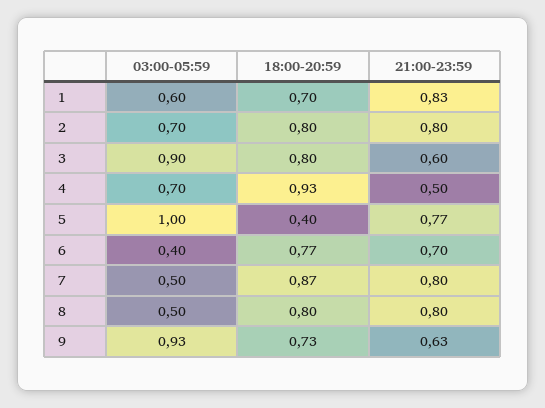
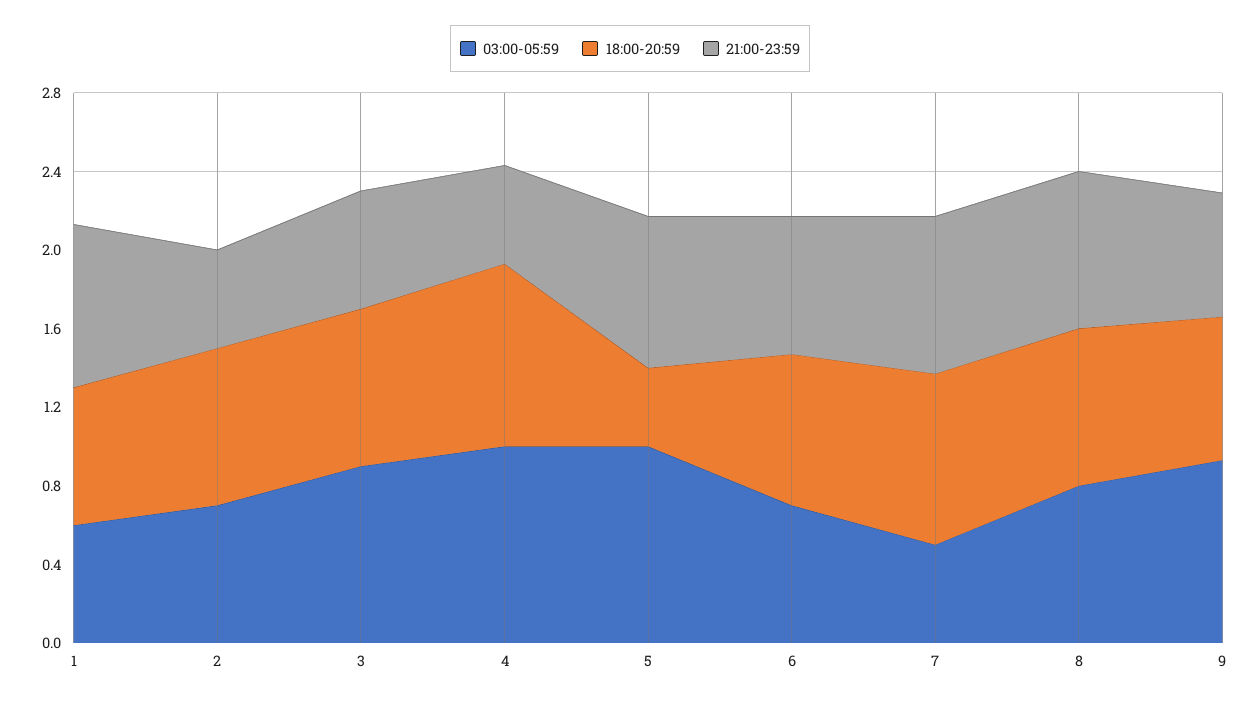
21:00-23:59, 2: 0.8 -> 0.5
03:00-05:59, 4: 0.7 -> 1
03:00-05:59, 6: 0.4 -> 0.7
03:00-05:59, 8: 0.5 -> 0.8

